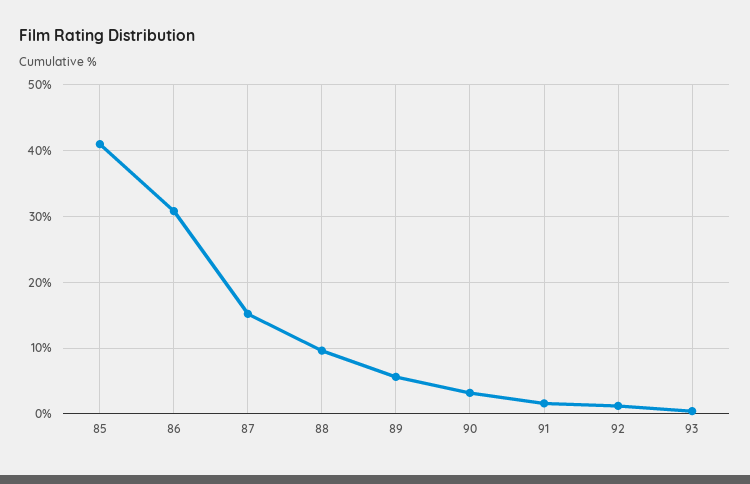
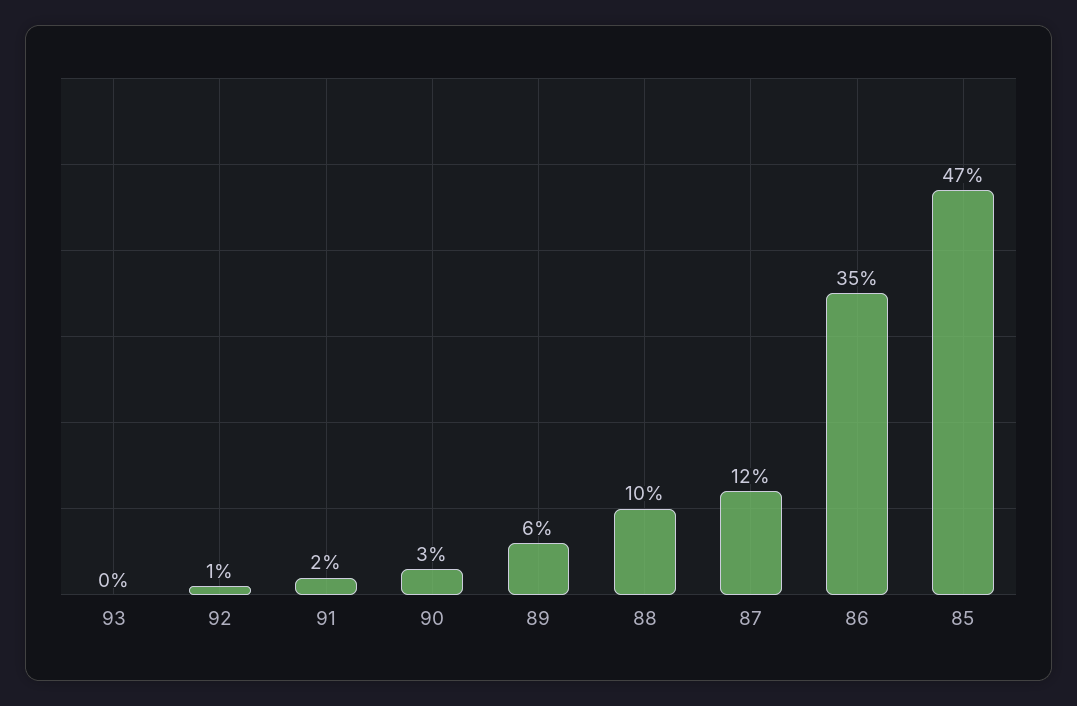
85: 41 -> 47
86: 31 -> 35
87: 15 -> 12

